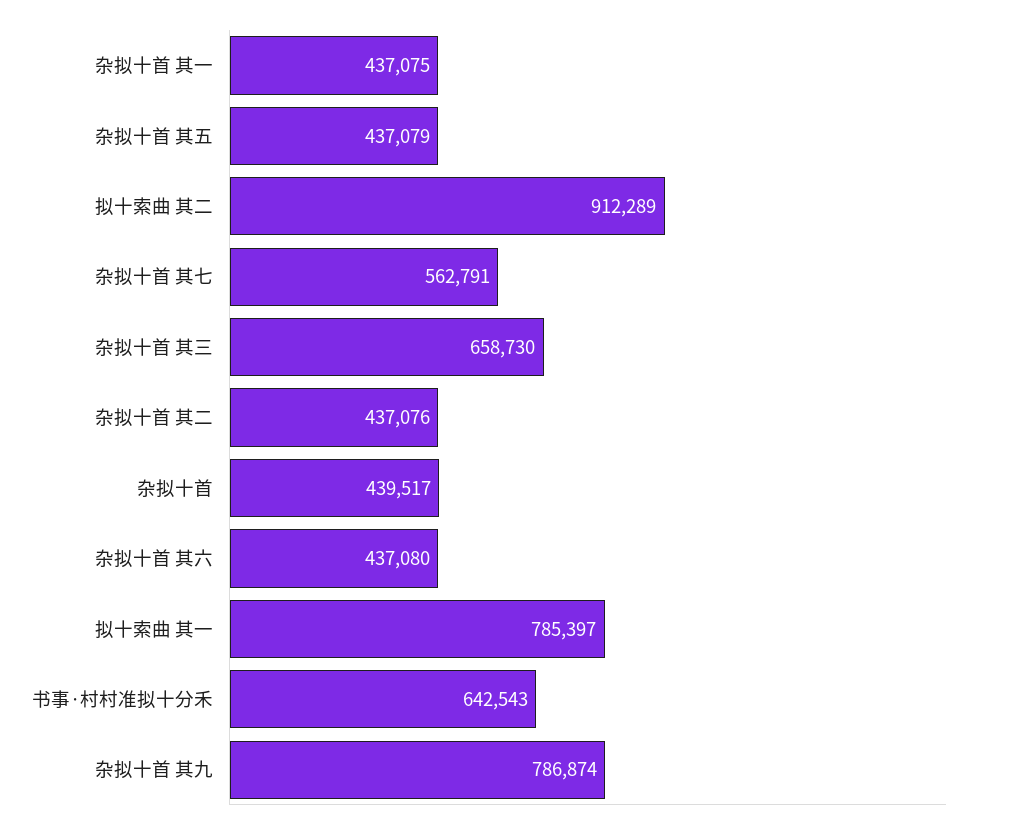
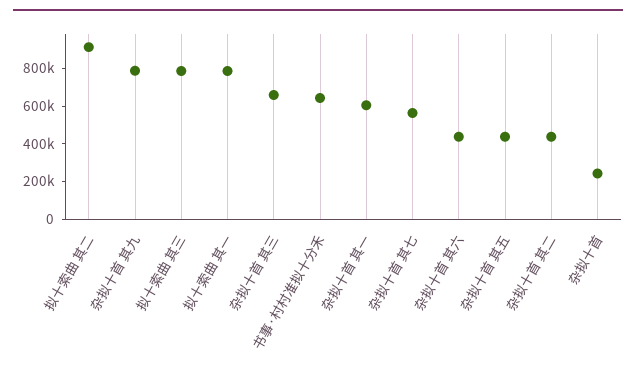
杂拟十首 其一: 437075 -> 600000
杂拟十首: 439517 -> 250000
拟十索曲 其三: none -> 800000

